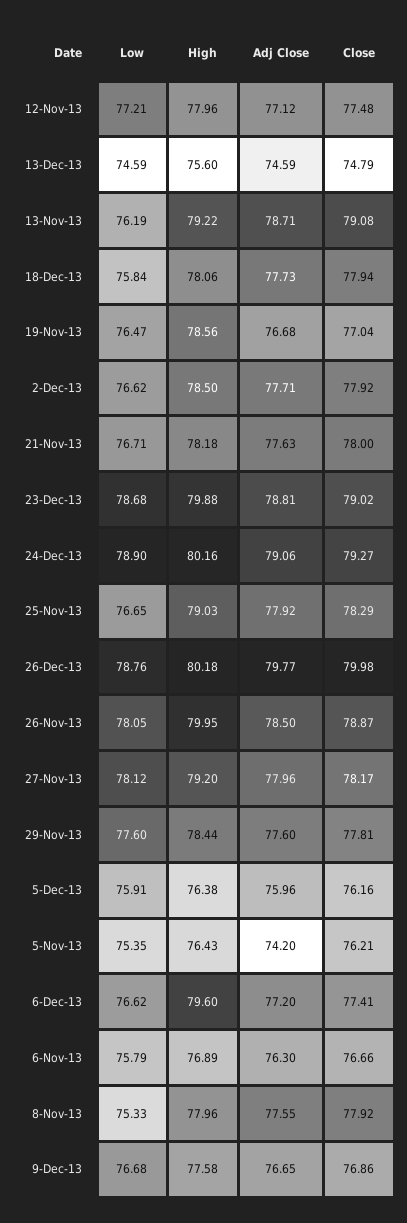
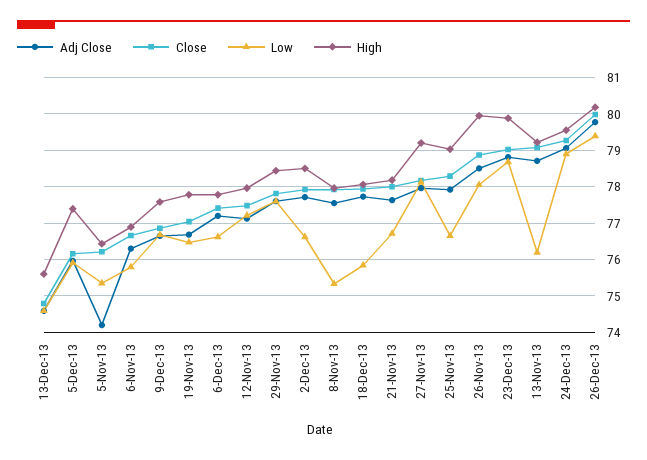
High, 19-Nov-13: 78.56 -> 77.8
High, 24-Dec-13: 80.16 -> 79.6
Low, 26-Dec-13: 78.76 -> 79.4
High, 5-Dec-13: 76.38 -> 77.4
High, 6-Dec-13: 79.6 -> 77.8

